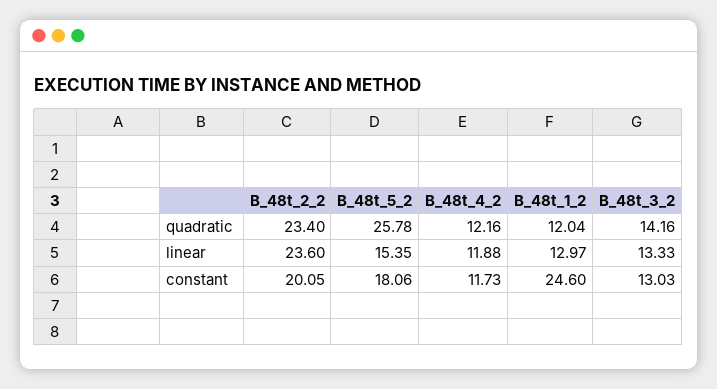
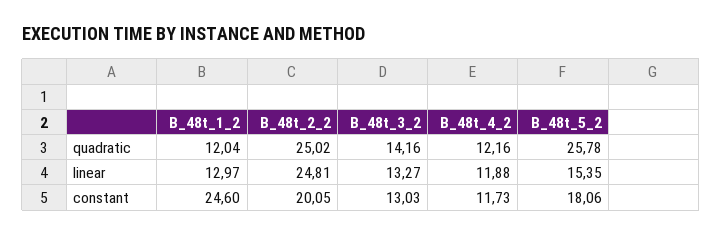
B_48t_2_2, quadratic: 23.4 -> 25.02
B_48t_2_2, linear: 23.6 -> 24.81
B_48t_3_2, linear: 13.33 -> 13.27

